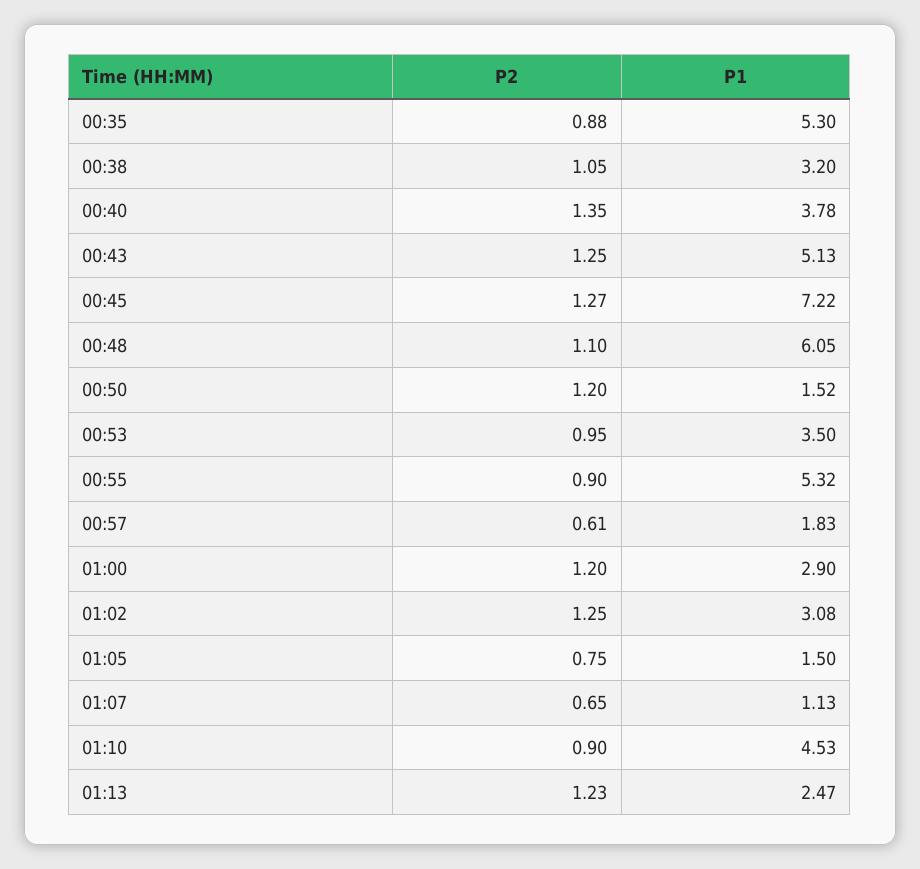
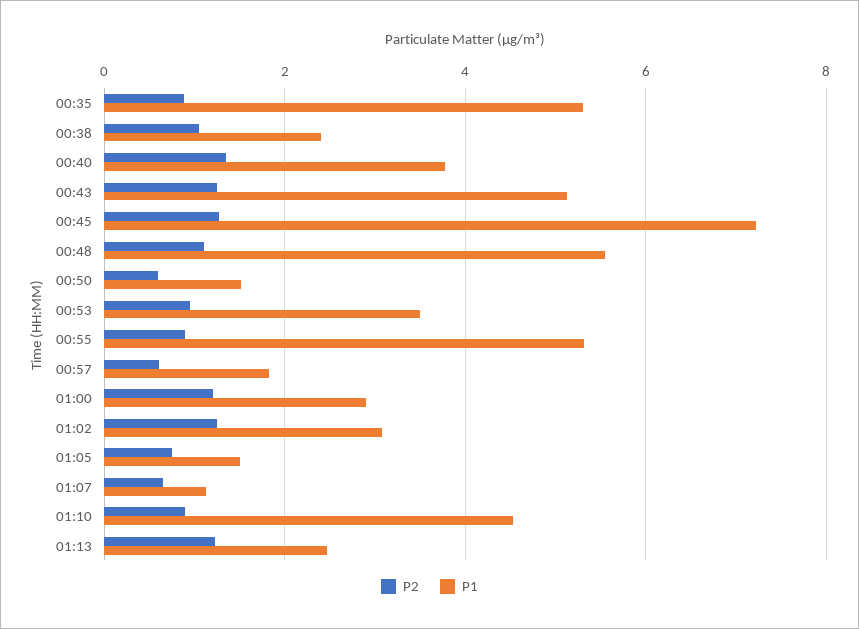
P1, 00:38: 3.2 -> 2.4
P1, 00:48: 6.05 -> 5.6
P2, 00:50: 1.2 -> 0.6

